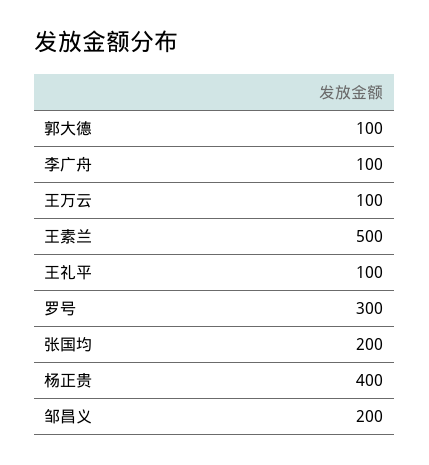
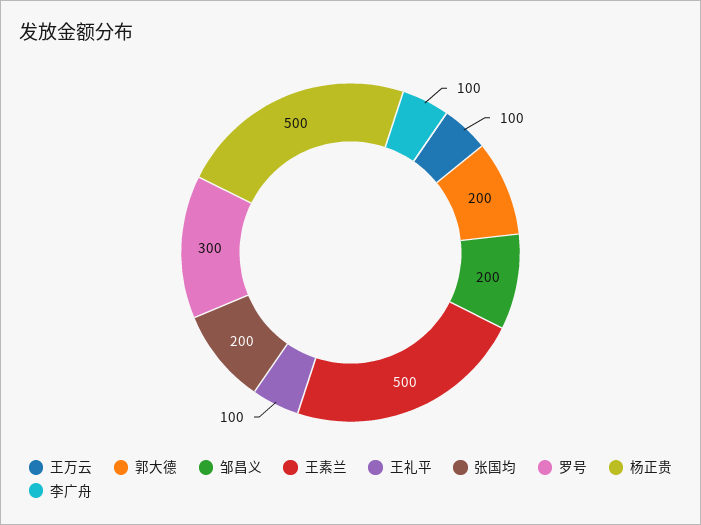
郭大德: 100 -> 200
杨正贵: 400 -> 500

